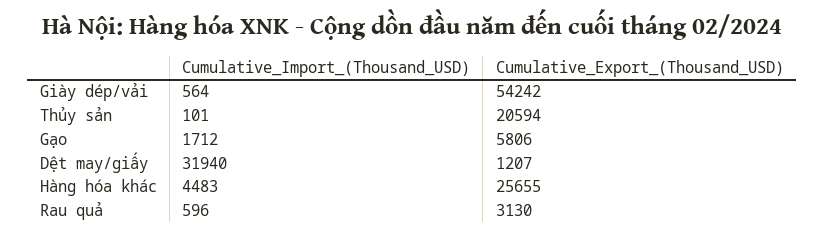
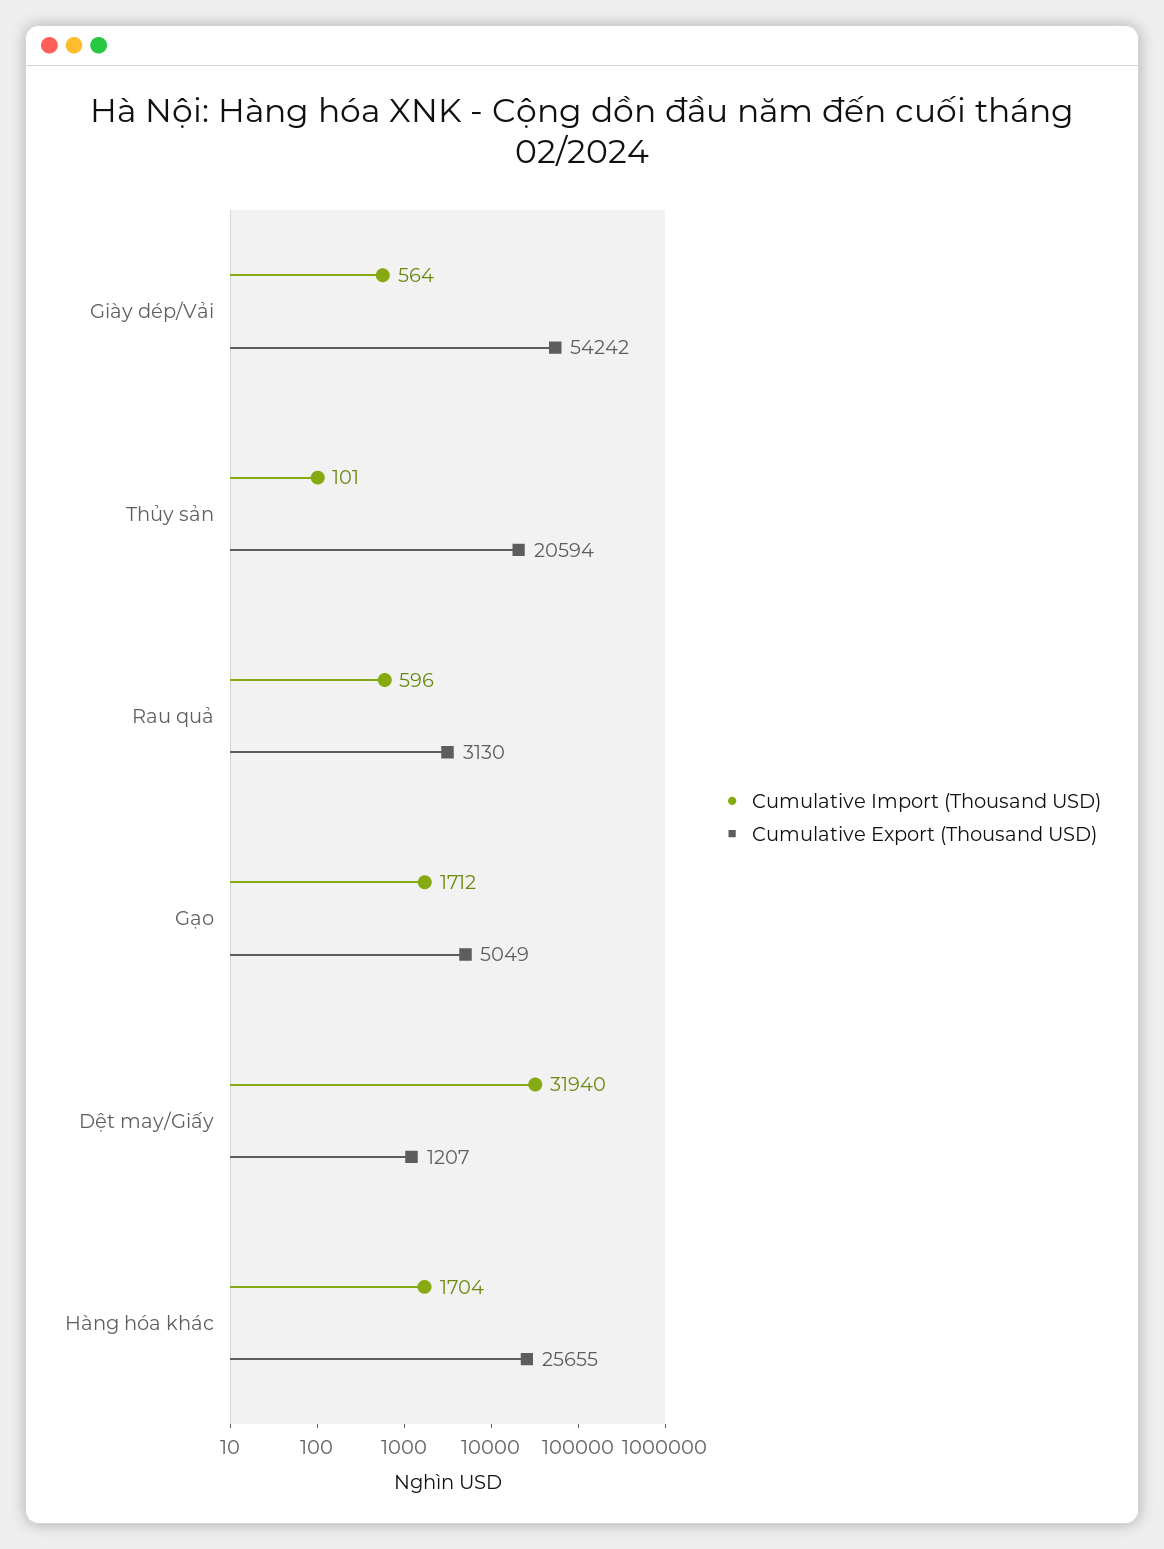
Cumulative_Export_(Thousand_USD), Gạo: 5806 -> 5049
Cumulative_Import_(Thousand_USD), Hàng hóa khác: 4483 -> 1704

